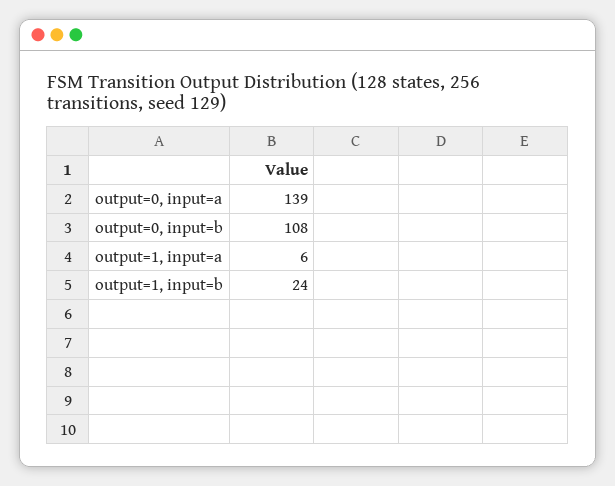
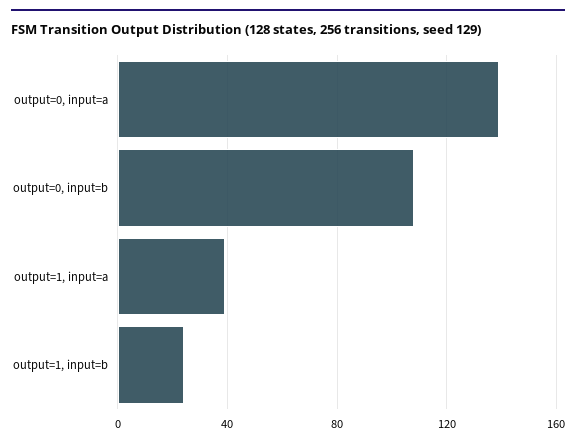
output=1, input=a: 6 -> 40

